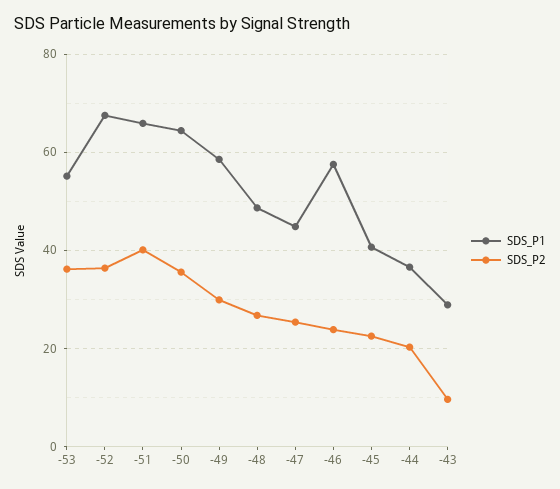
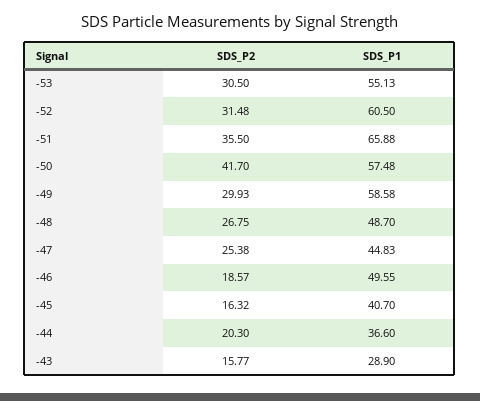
SDS_P2, -53: 36 -> 30.5
SDS_P1, -52: 68 -> 60.5
SDS_P2, -52: 36 -> 31.48
SDS_P2, -51: 40 -> 35.5
SDS_P1, -50: 64 -> 57.48
SDS_P2, -50: 36 -> 41.7
SDS_P1, -46: 58 -> 49.55
SDS_P2, -46: 24 -> 18.57
SDS_P2, -45: 22 -> 16.32
SDS_P2, -43: 10 -> 15.77

